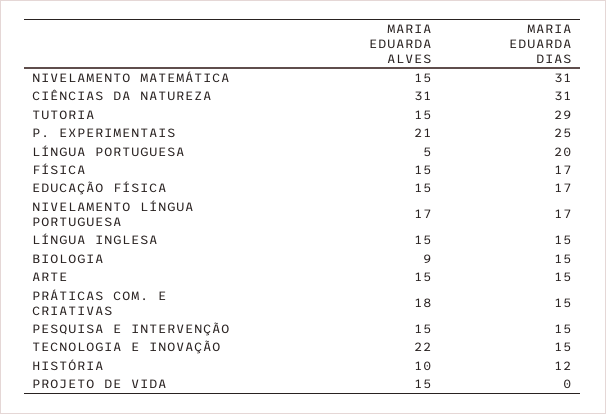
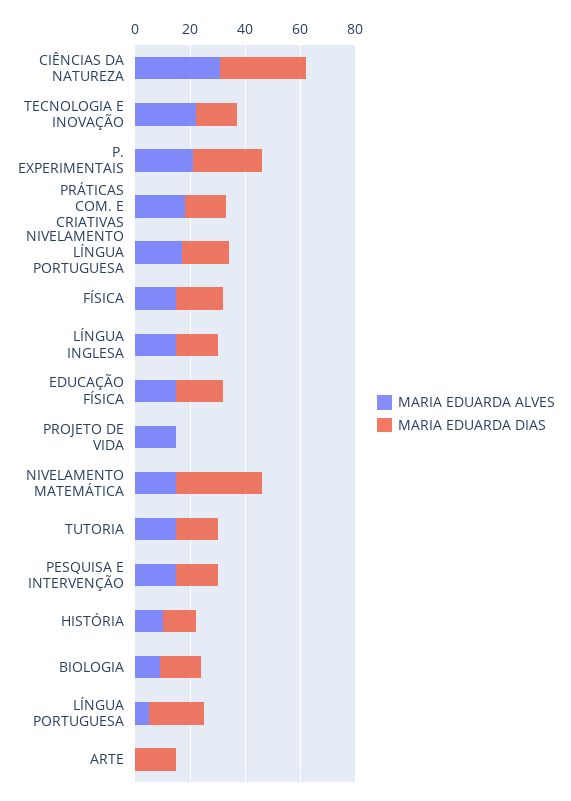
MARIA EDUARDA DIAS, TUTORIA: 29 -> 15
MARIA EDUARDA ALVES, ARTE: 15 -> 0

